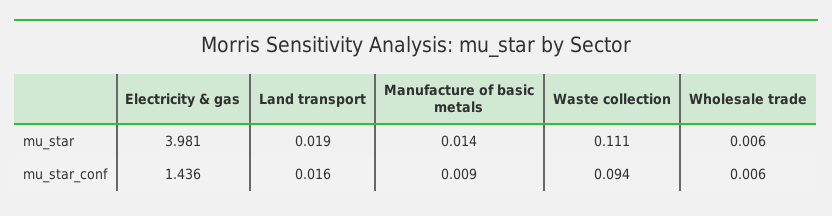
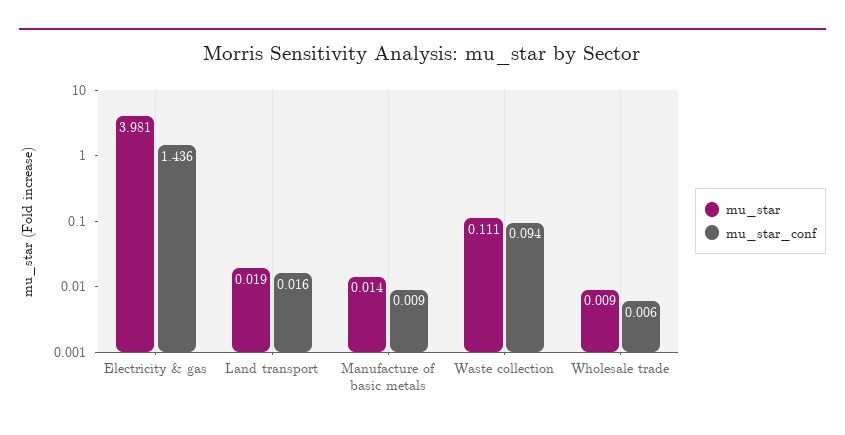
mu_star, Wholesale trade: 0.006 -> 0.009

